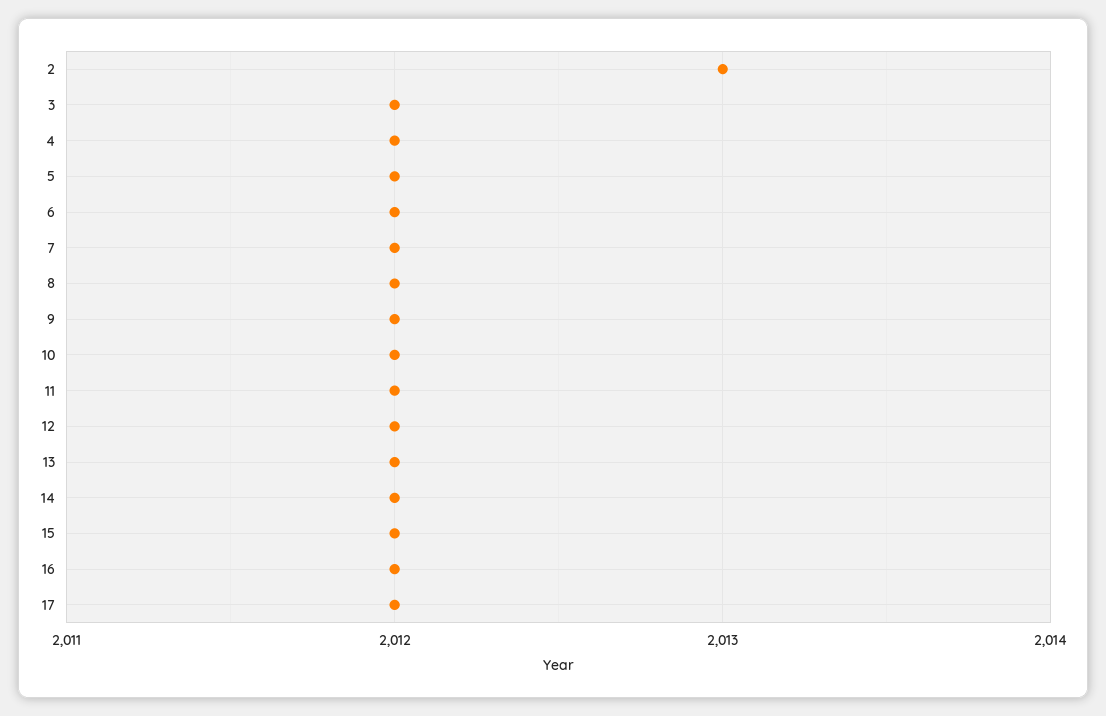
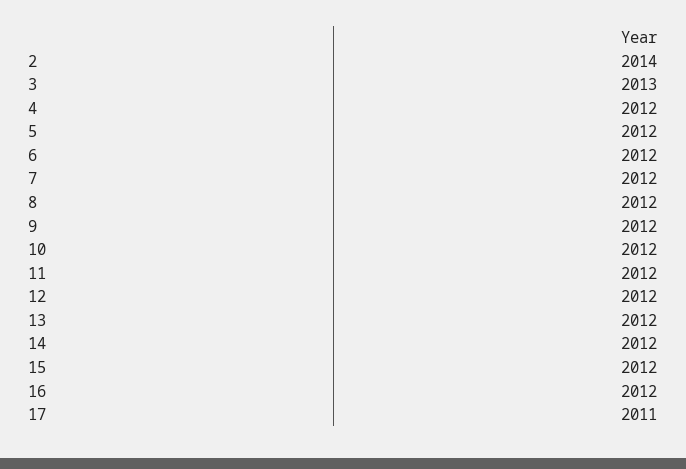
2: 2013 -> 2014
3: 2012 -> 2013
17: 2012 -> 2011

